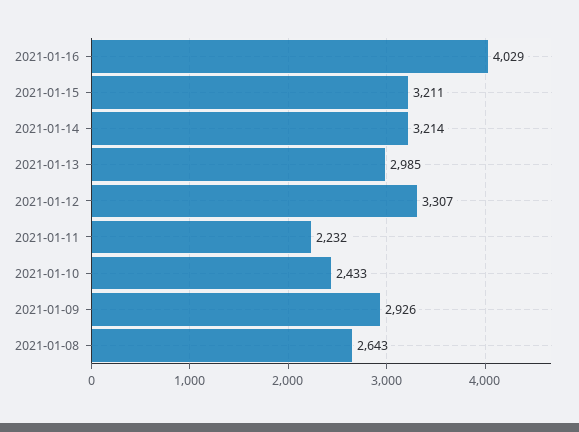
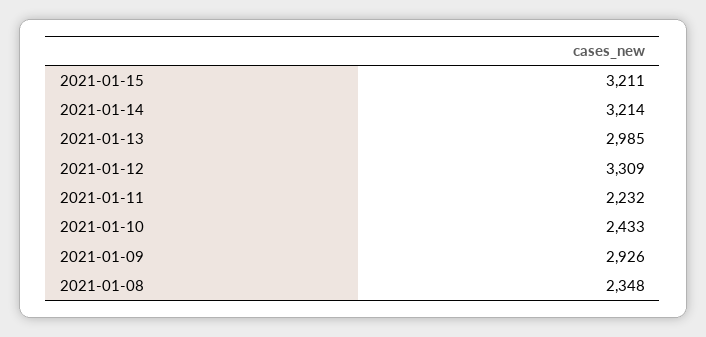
2021-01-16: 4029 -> none
2021-01-12: 3307 -> 3309
2021-01-08: 2643 -> 2348

